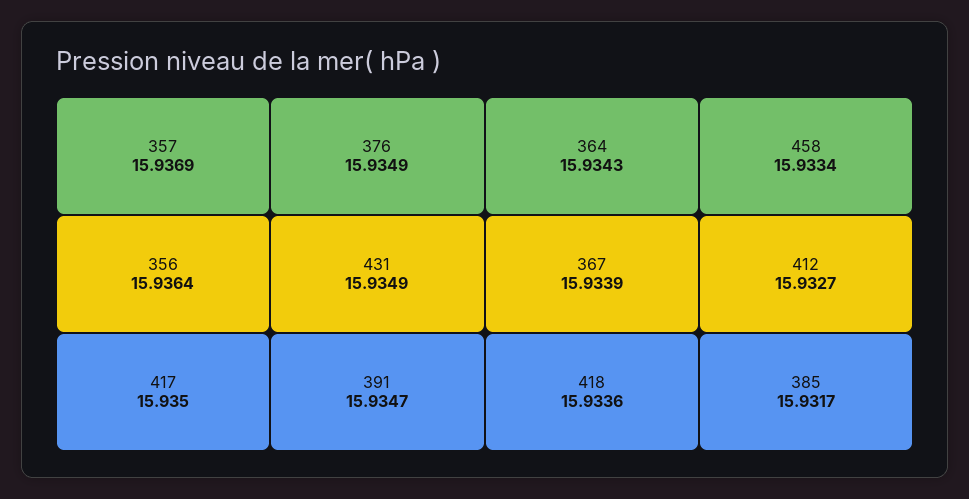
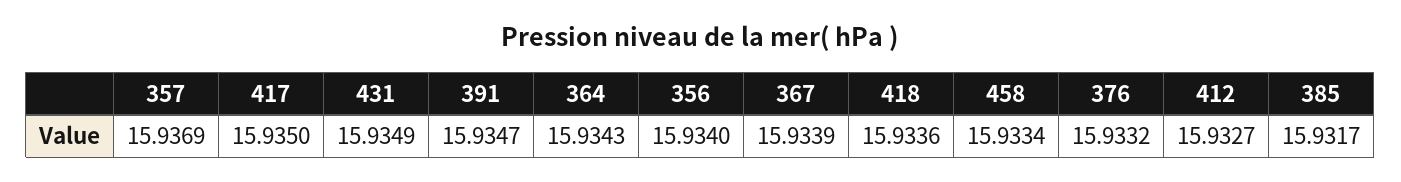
356: 15.9364 -> 15.934
376: 15.9349 -> 15.9332

